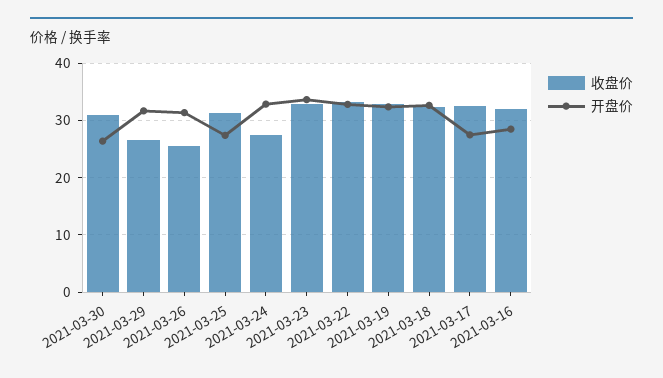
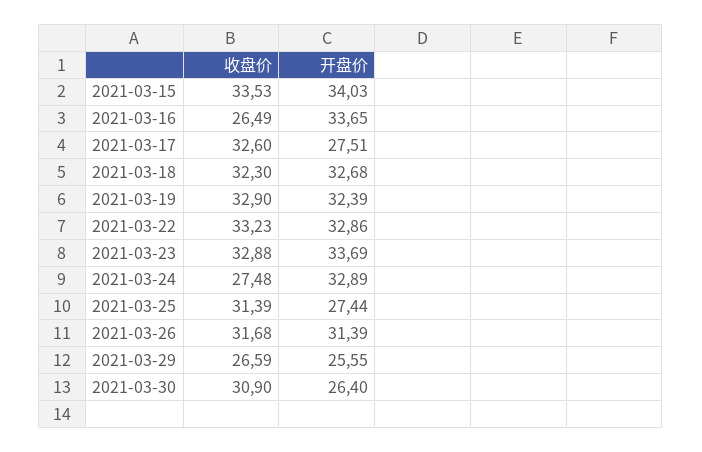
开盘价, 2021-03-29: 32 -> 25.55
收盘价, 2021-03-26: 26 -> 31.68
收盘价, 2021-03-16: 32 -> 26.49
开盘价, 2021-03-16: 28 -> 33.65
收盘价, 2021-03-15: none -> 33.53
开盘价, 2021-03-15: none -> 34.03

